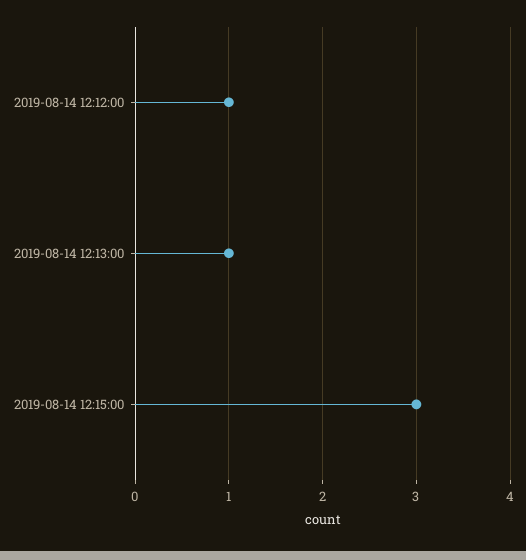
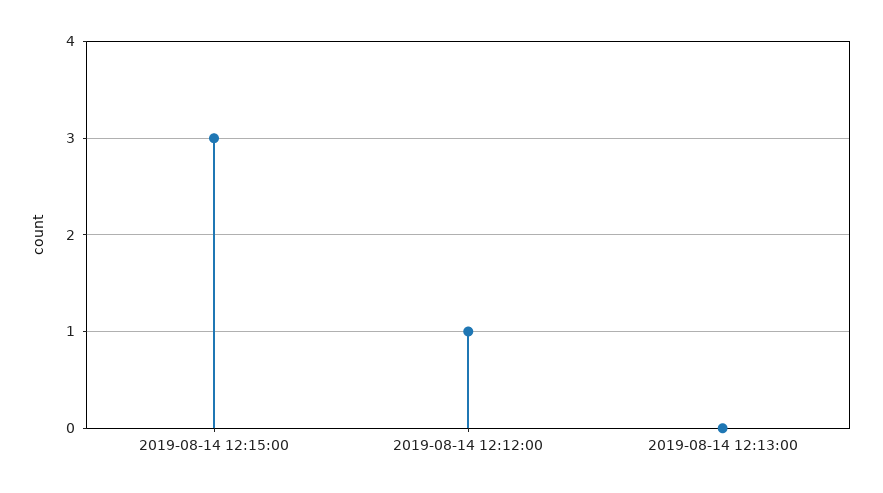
2019-08-14 12:13:00: 1 -> 0

